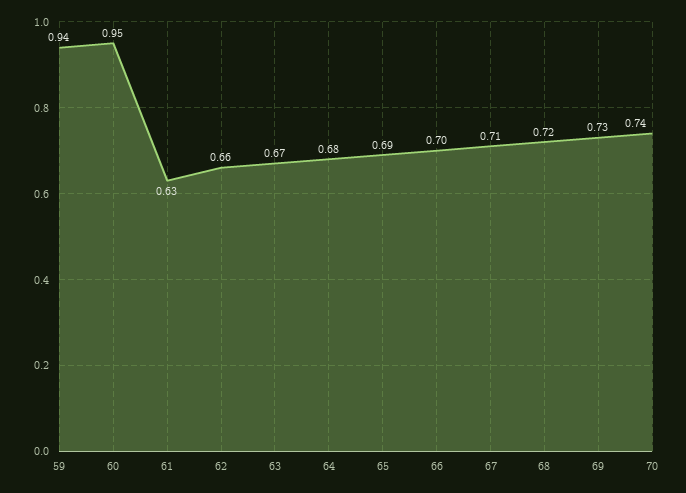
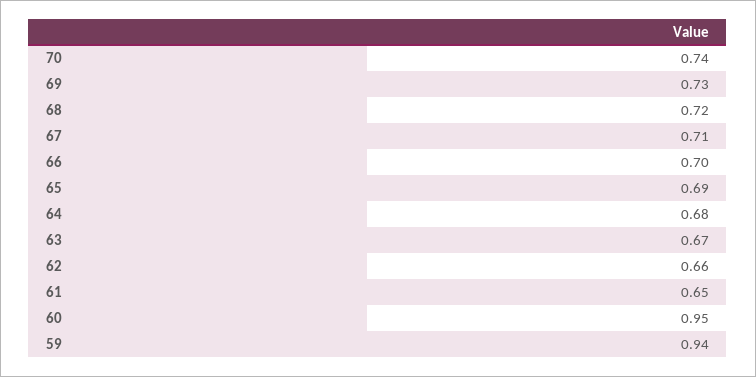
61: 0.63 -> 0.65

